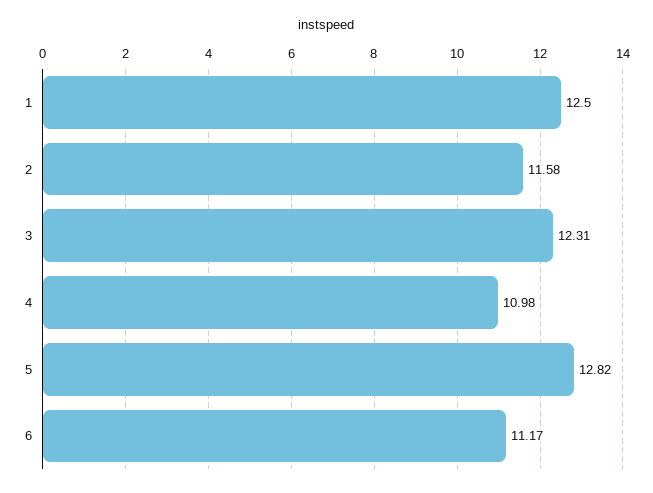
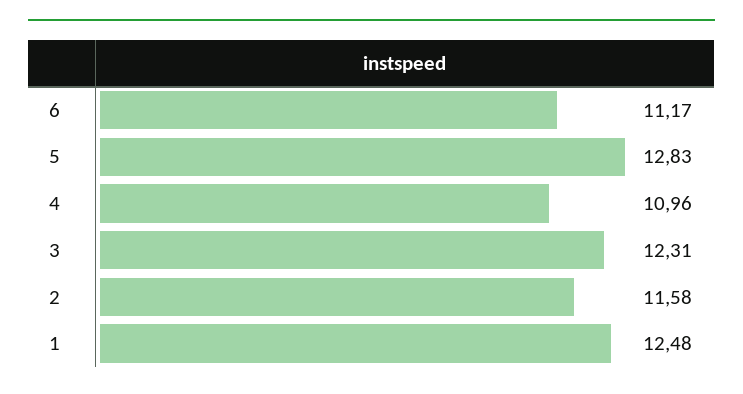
1: 12.5 -> 12.48
4: 10.98 -> 10.96
5: 12.82 -> 12.83

